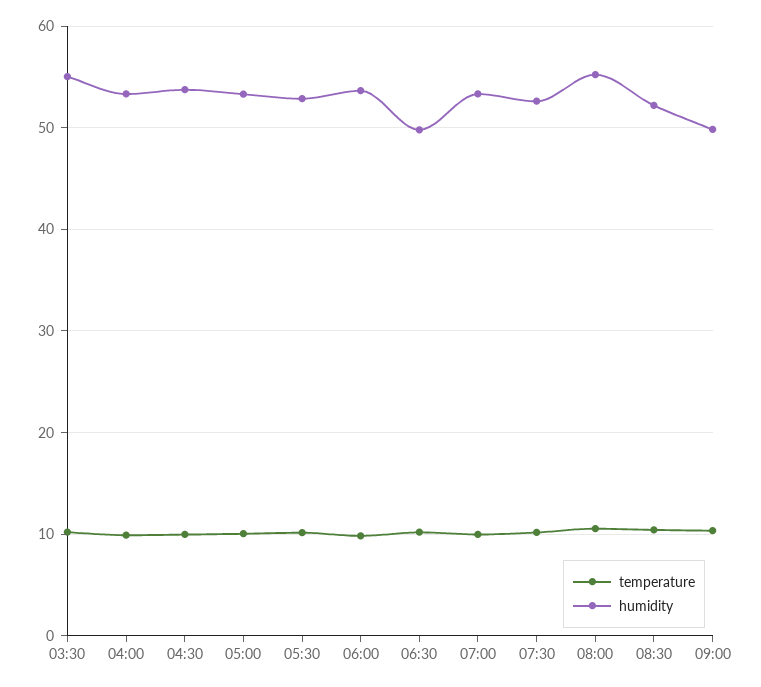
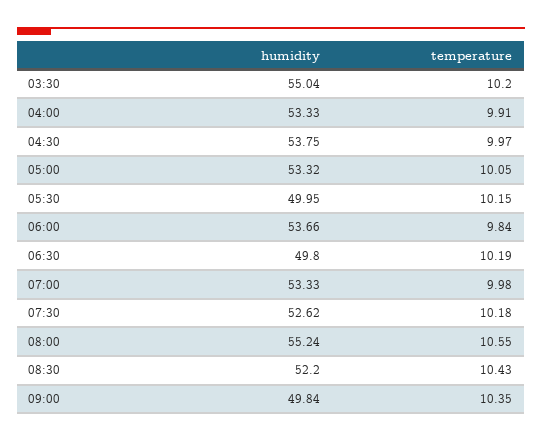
humidity, 05:30: 53 -> 49.95

